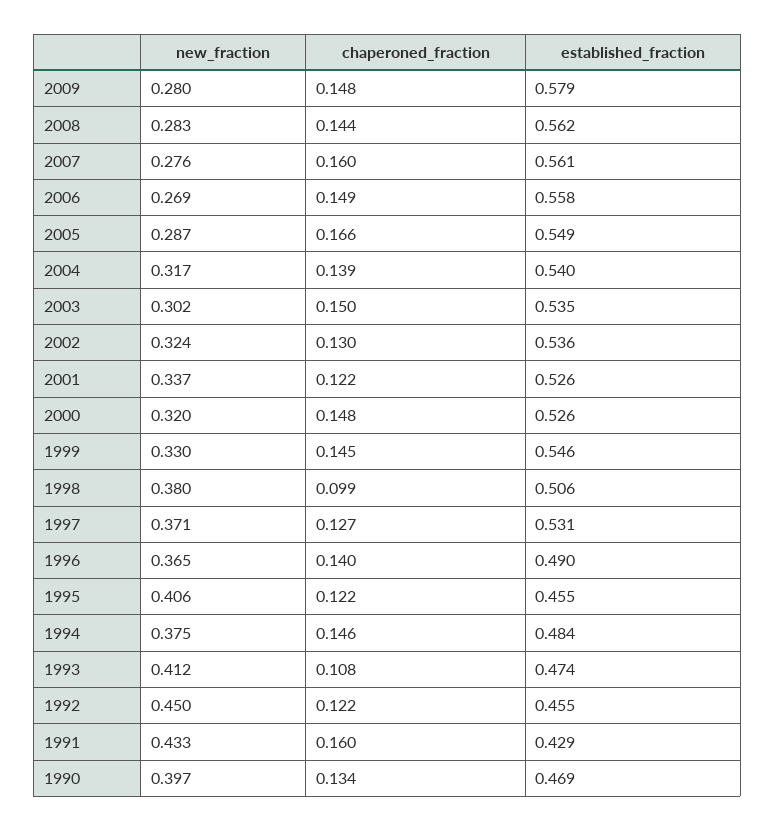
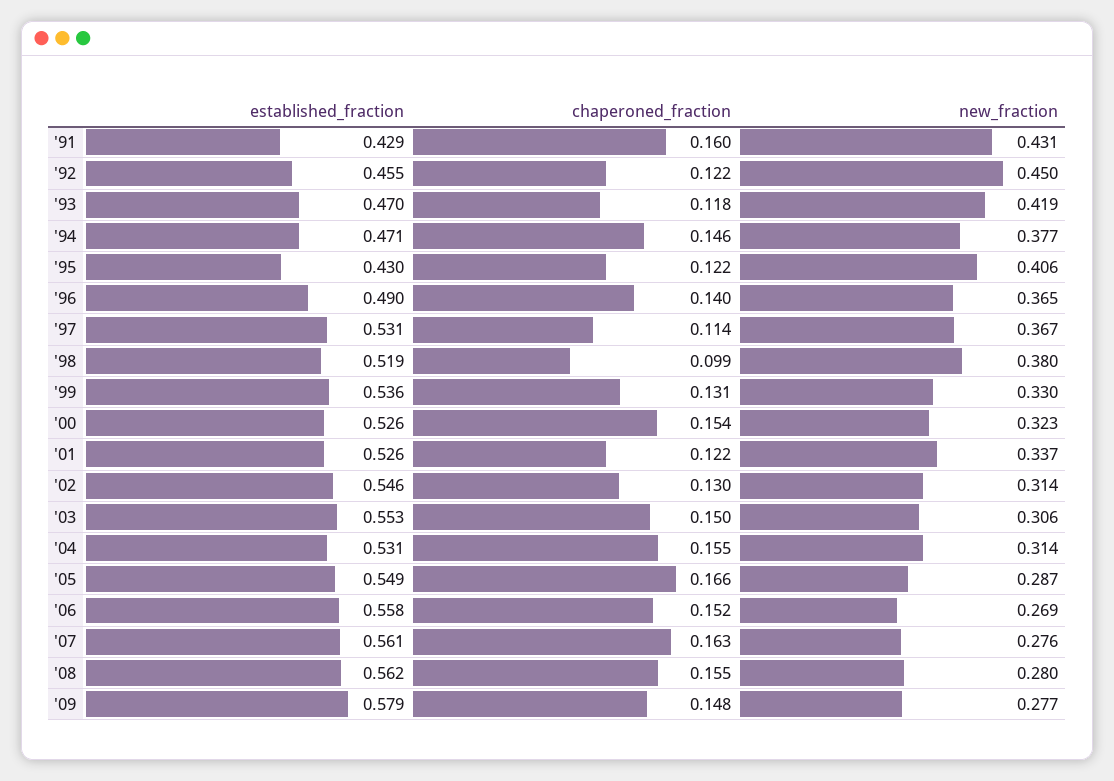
new_fraction, 2009: 0.28 -> 0.277
new_fraction, 2008: 0.283 -> 0.28
chaperoned_fraction, 2008: 0.144 -> 0.155
chaperoned_fraction, 2007: 0.16 -> 0.163
chaperoned_fraction, 2006: 0.149 -> 0.152
new_fraction, 2004: 0.317 -> 0.314
chaperoned_fraction, 2004: 0.139 -> 0.155
established_fraction, 2004: 0.54 -> 0.531
new_fraction, 2003: 0.302 -> 0.306
established_fraction, 2003: 0.535 -> 0.553
new_fraction, 2002: 0.324 -> 0.314
established_fraction, 2002: 0.536 -> 0.546
new_fraction, 2000: 0.32 -> 0.323
chaperoned_fraction, 2000: 0.148 -> 0.154
chaperoned_fraction, 1999: 0.145 -> 0.131
established_fraction, 1999: 0.546 -> 0.536
established_fraction, 1998: 0.506 -> 0.519
new_fraction, 1997: 0.371 -> 0.367
chaperoned_fraction, 1997: 0.127 -> 0.114
established_fraction, 1995: 0.455 -> 0.43
new_fraction, 1994: 0.375 -> 0.377
established_fraction, 1994: 0.484 -> 0.471
new_fraction, 1993: 0.412 -> 0.419
chaperoned_fraction, 1993: 0.108 -> 0.118
established_fraction, 1993: 0.474 -> 0.47
new_fraction, 1991: 0.433 -> 0.431
new_fraction, 1990: 0.397 -> none
chaperoned_fraction, 1990: 0.134 -> none
established_fraction, 1990: 0.469 -> none

